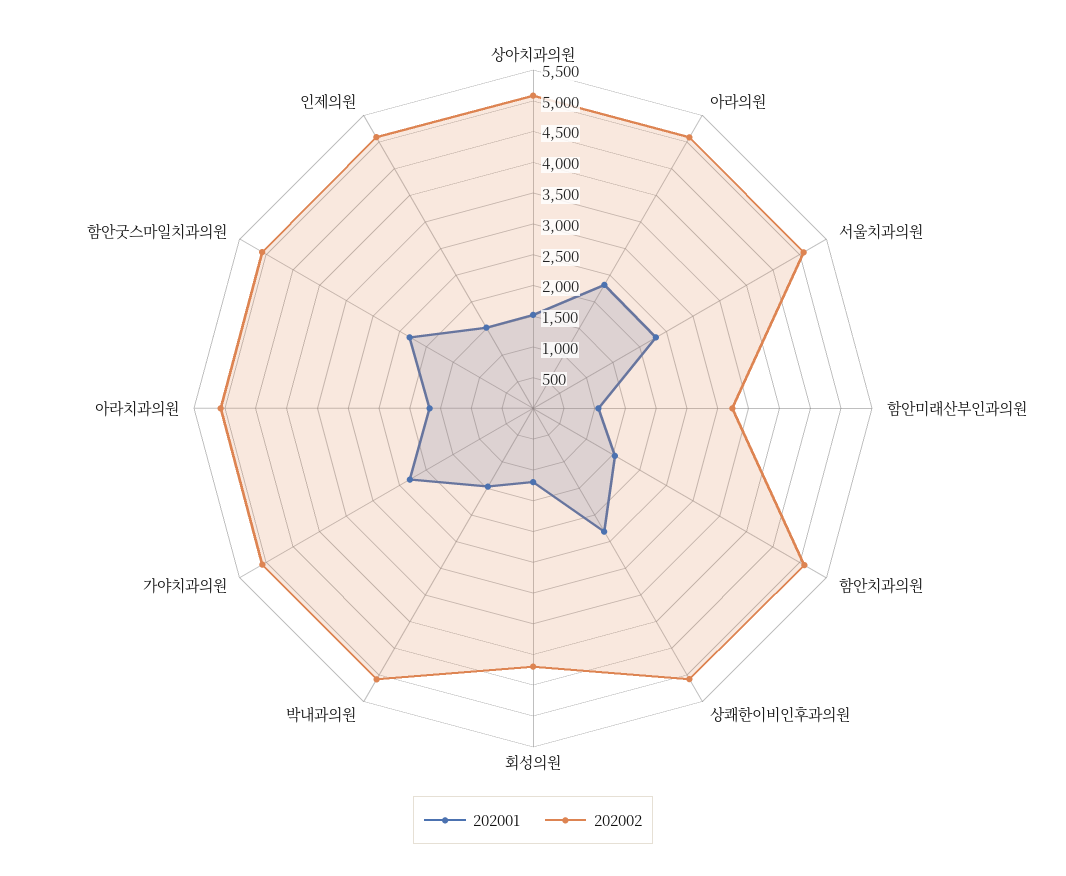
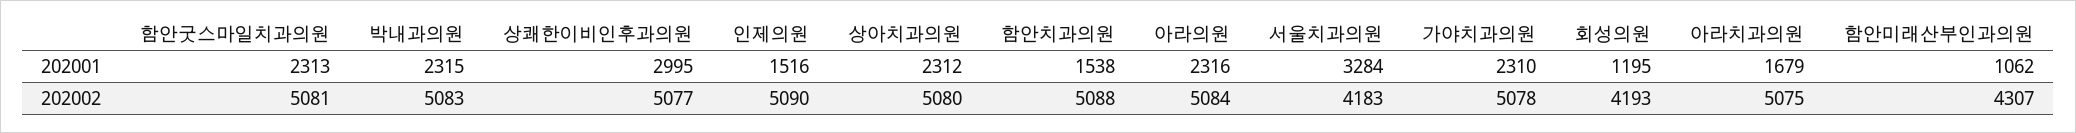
202001, 상아치과의원: 1500 -> 2312
202001, 서울치과의원: 2250 -> 3284
202002, 서울치과의원: 5000 -> 4183
202002, 함안미래산부인과의원: 3250 -> 4307
202001, 상쾌한이비인후과의원: 2250 -> 2995
202001, 박내과의원: 1500 -> 2315

